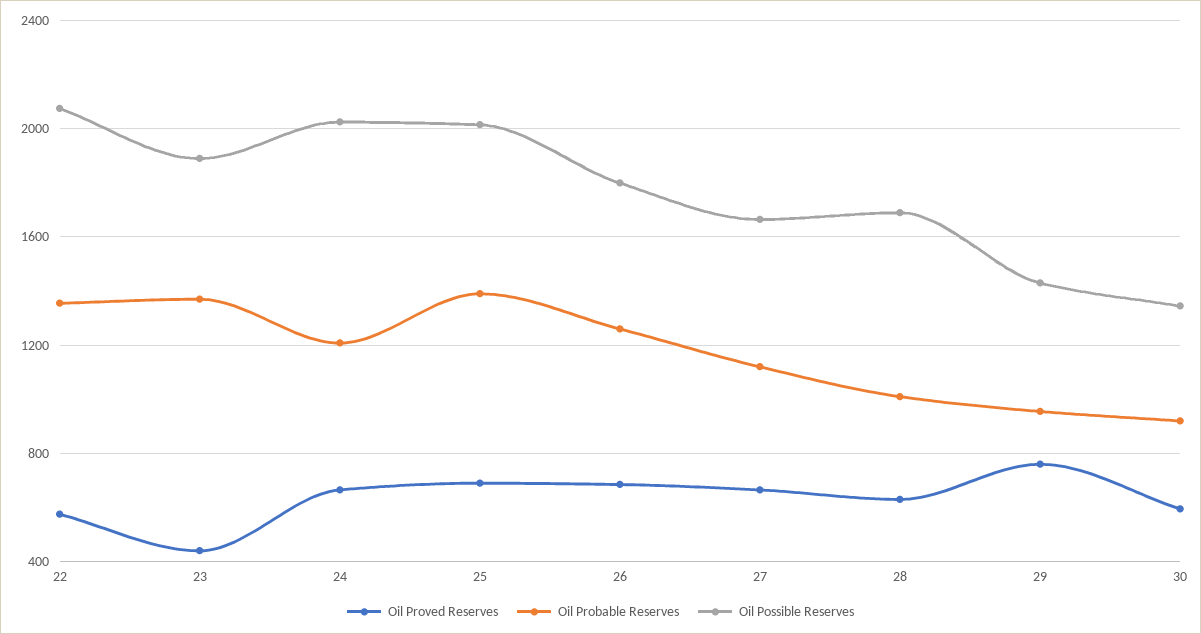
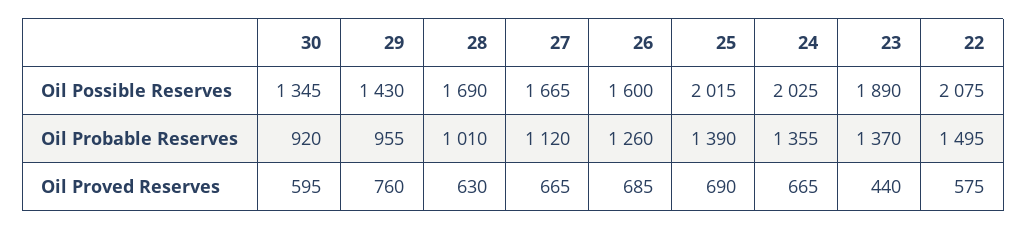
Oil Probable Reserves, 22: 1350 -> 1495
Oil Probable Reserves, 24: 1200 -> 1355
Oil Possible Reserves, 26: 1800 -> 1600

